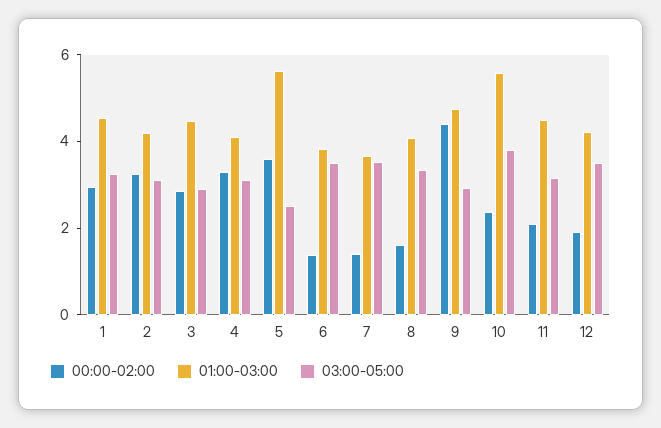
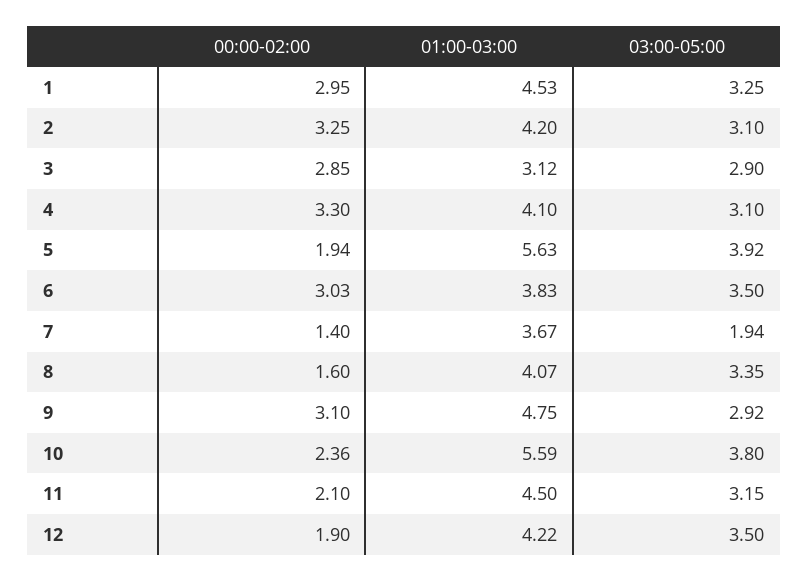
01:00-03:00, 3: 4.5 -> 3.12
00:00-02:00, 5: 3.5 -> 1.94
03:00-05:00, 5: 2.5 -> 3.92
00:00-02:00, 6: 1.5 -> 3.03
03:00-05:00, 7: 3.5 -> 1.94
00:00-02:00, 9: 4.5 -> 3.1

